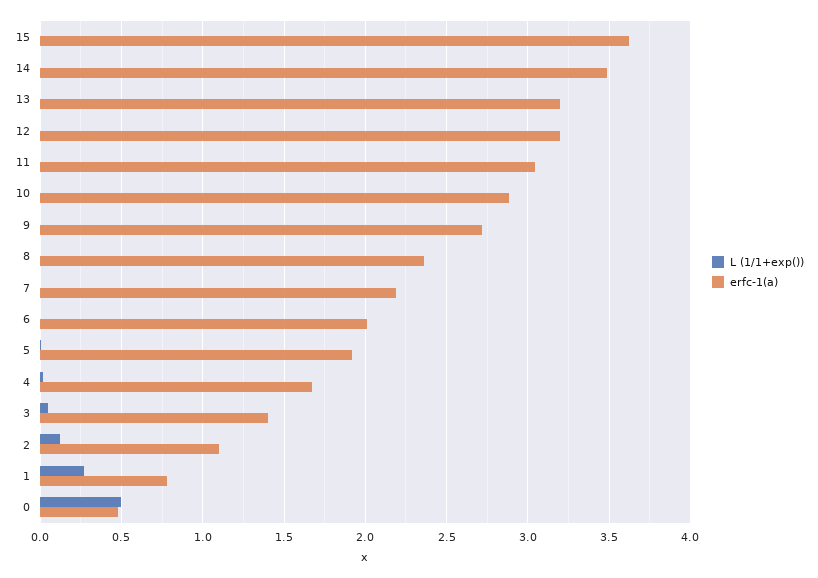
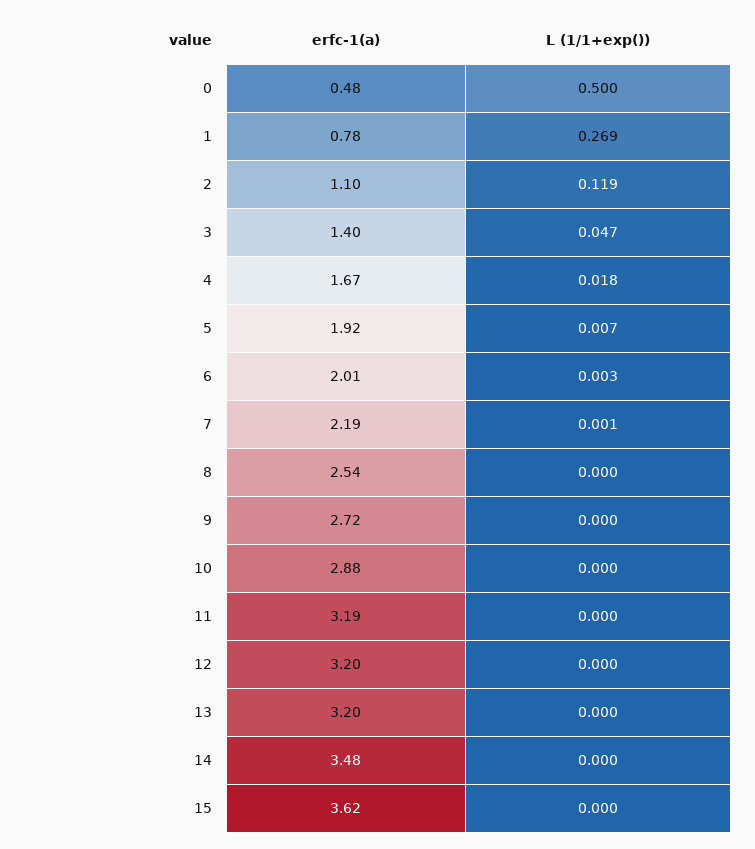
erfc-1(a), 11: 3.05 -> 3.19
erfc-1(a), 8: 2.35 -> 2.54

